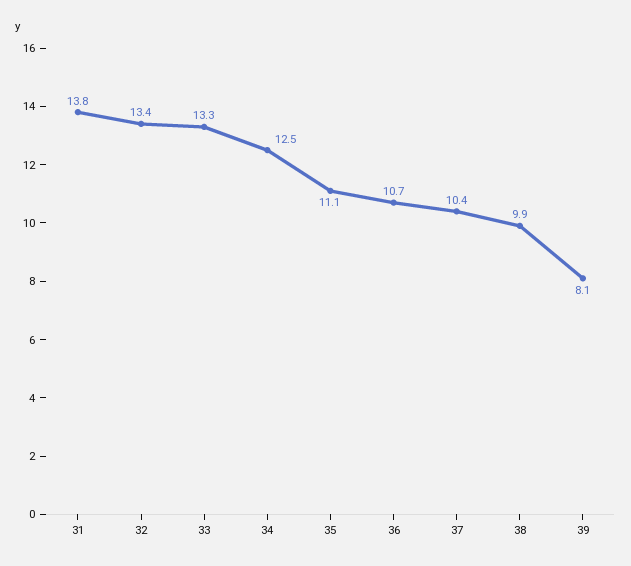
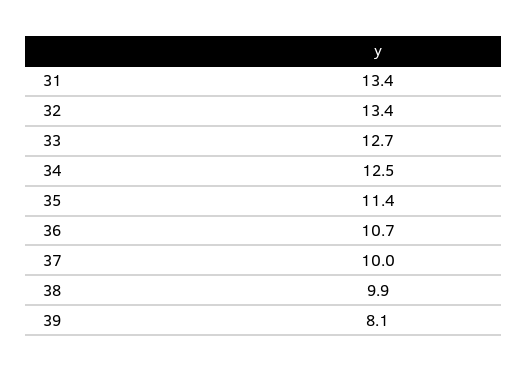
31: 13.8 -> 13.4
33: 13.3 -> 12.7
35: 11.1 -> 11.4
37: 10.4 -> 10

